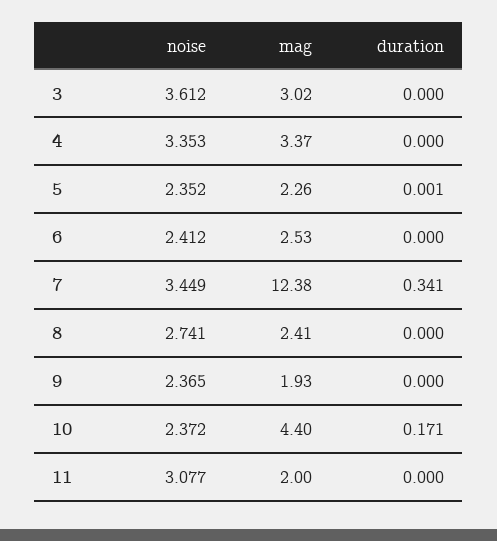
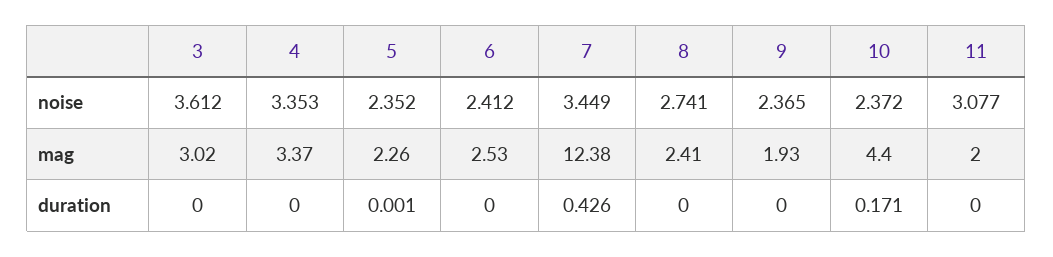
duration, 7: 0.341 -> 0.426

